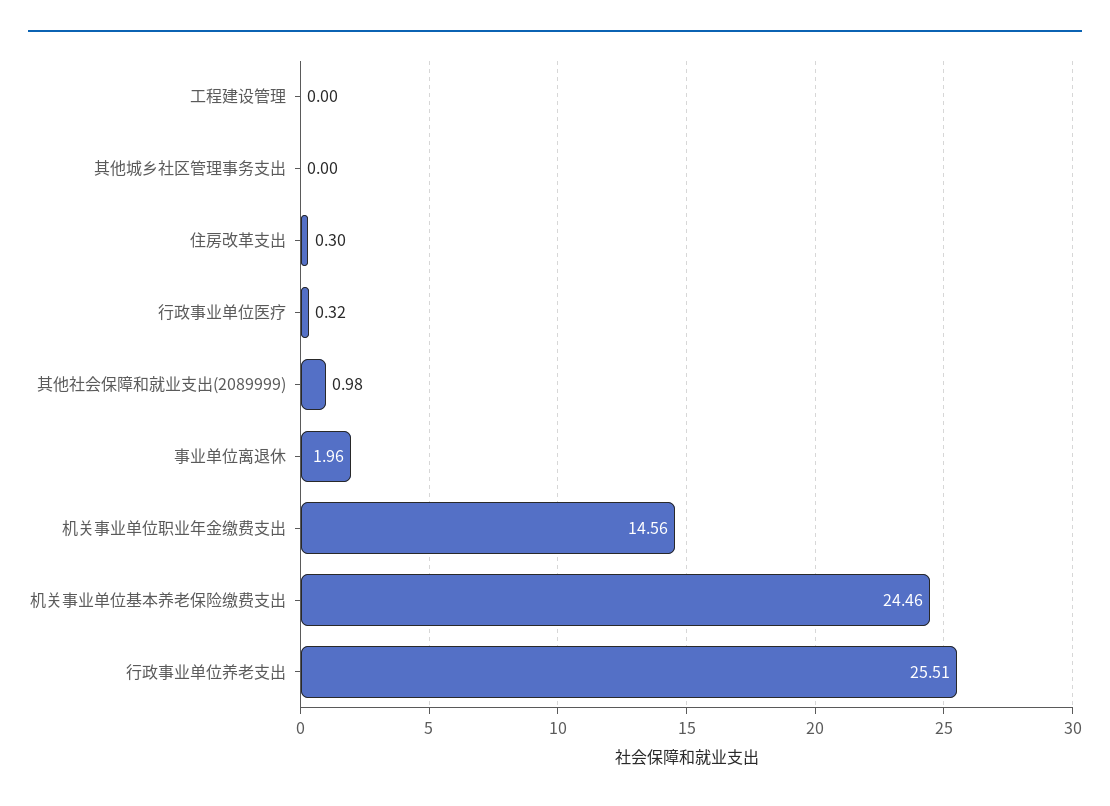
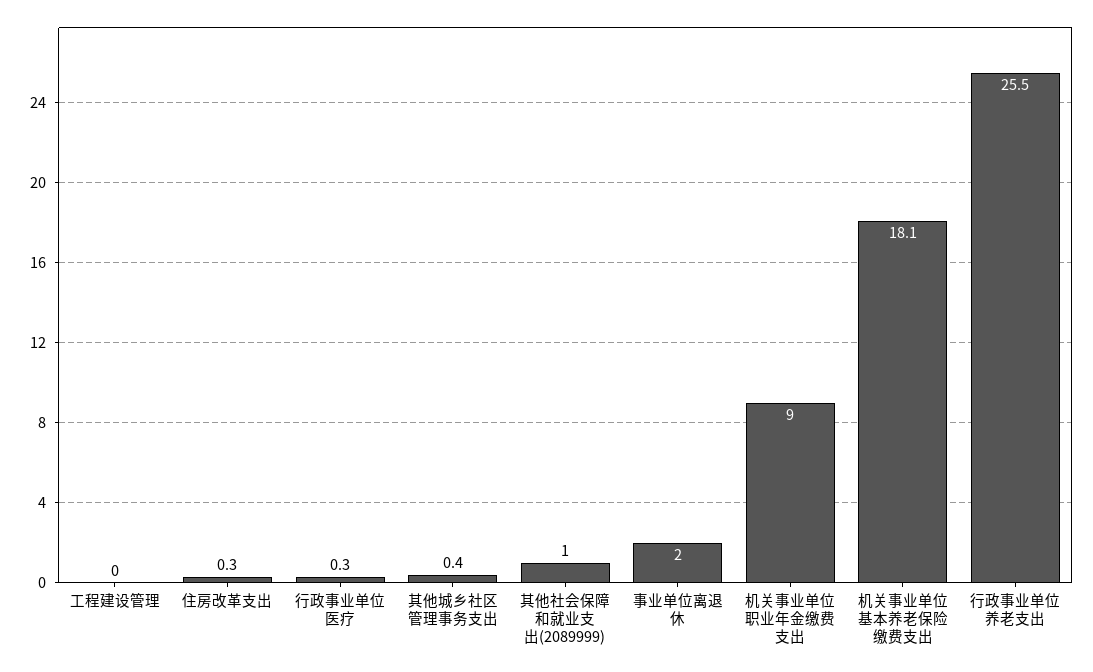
其他城乡社区管理事务支出: 0 -> 0.4
机关事业单位职业年金缴费支出: 14.56 -> 9
机关事业单位基本养老保险缴费支出: 24.46 -> 18.1

